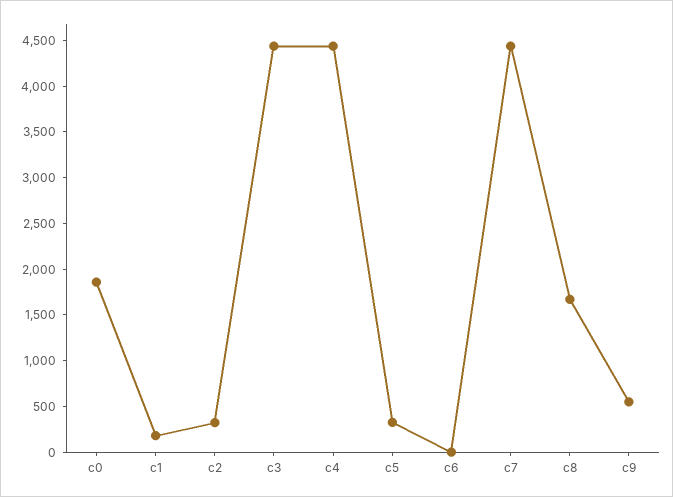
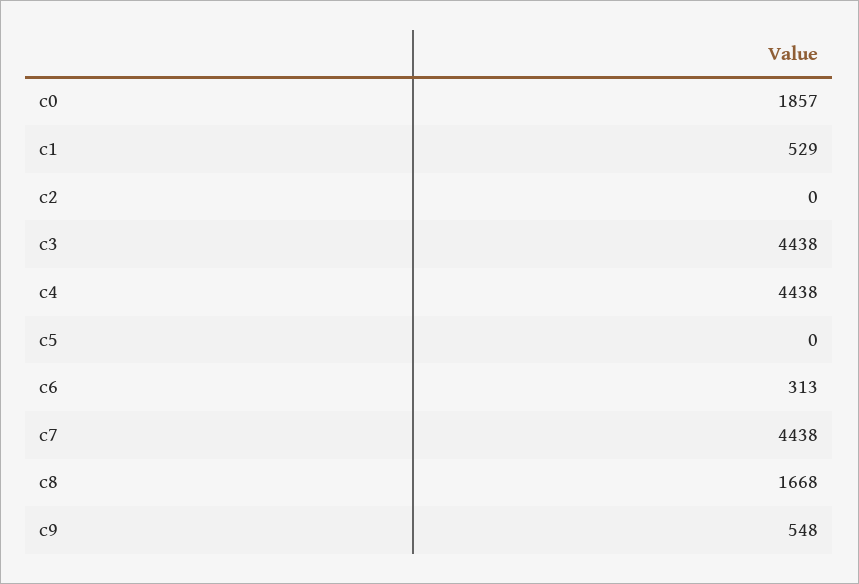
c1: 200 -> 529
c2: 300 -> 0
c5: 300 -> 0
c6: 0 -> 313

